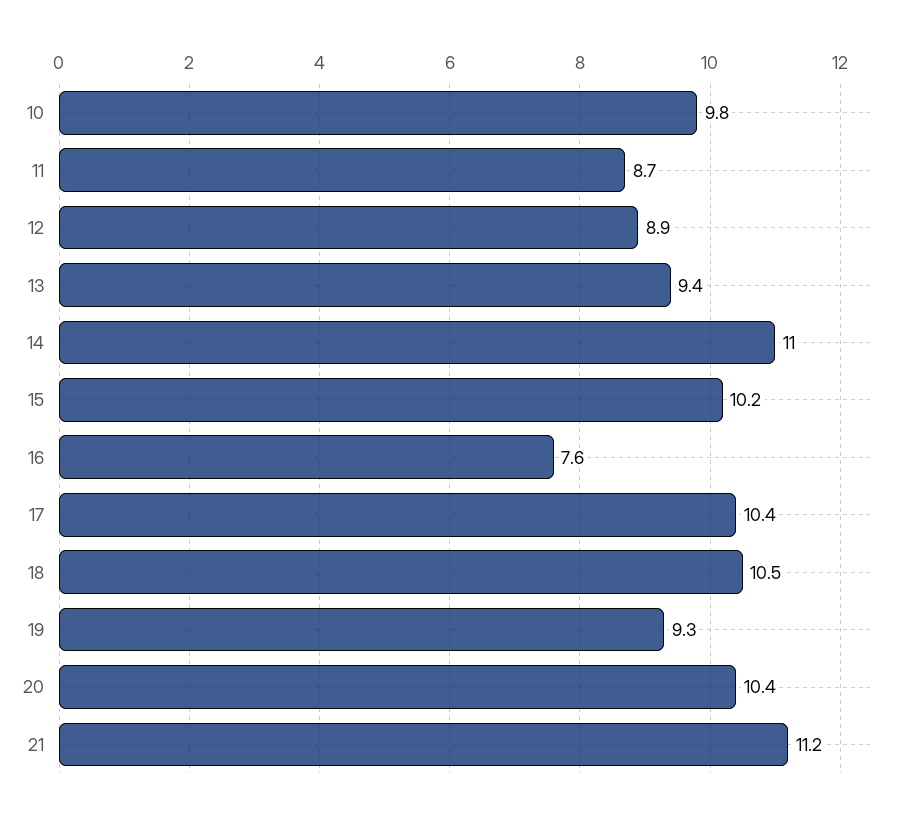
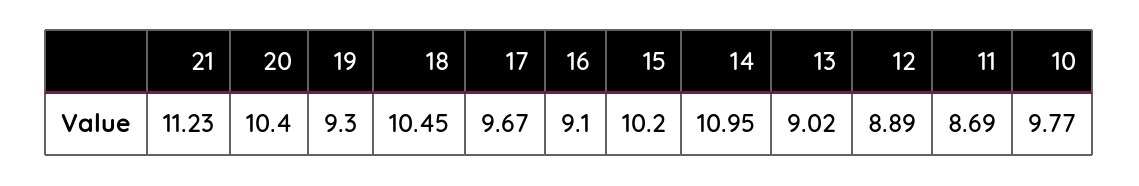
13: 9.4 -> 9.02
16: 7.6 -> 9.1
17: 10.4 -> 9.67

